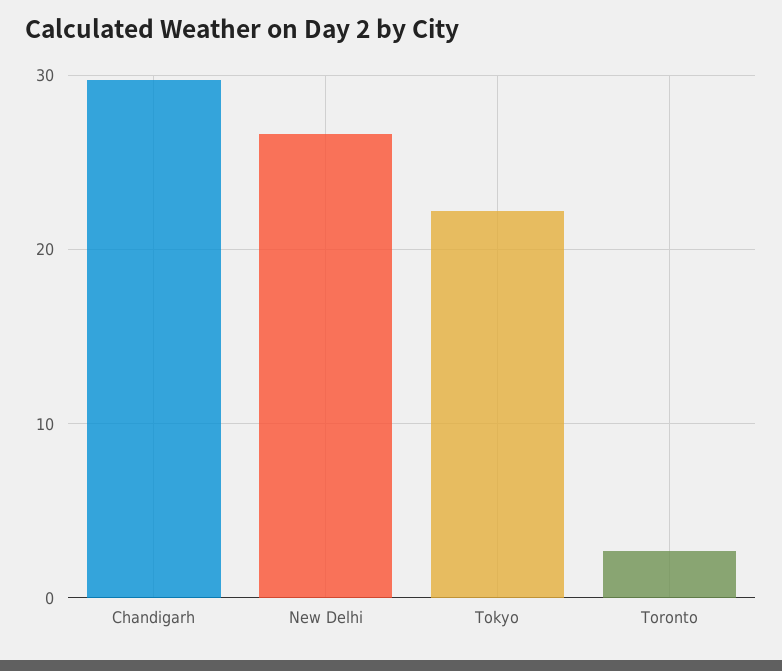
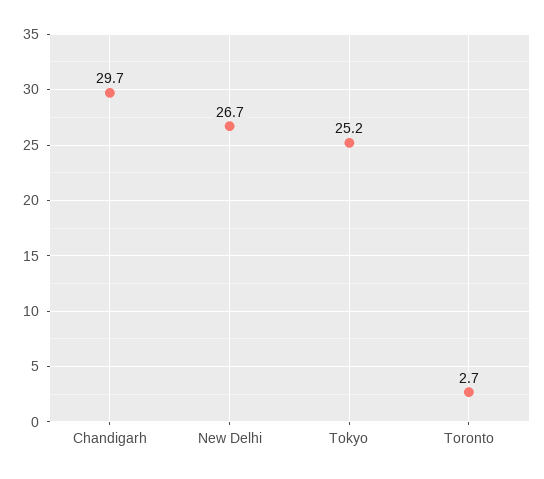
Tokyo: 22 -> 25.2

